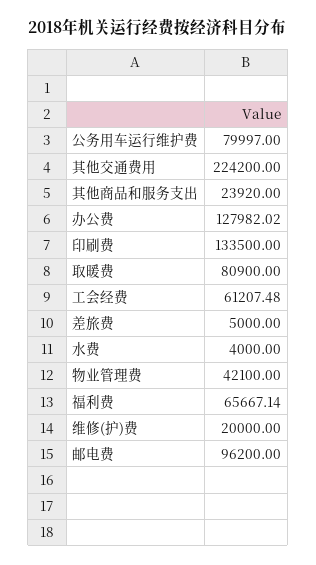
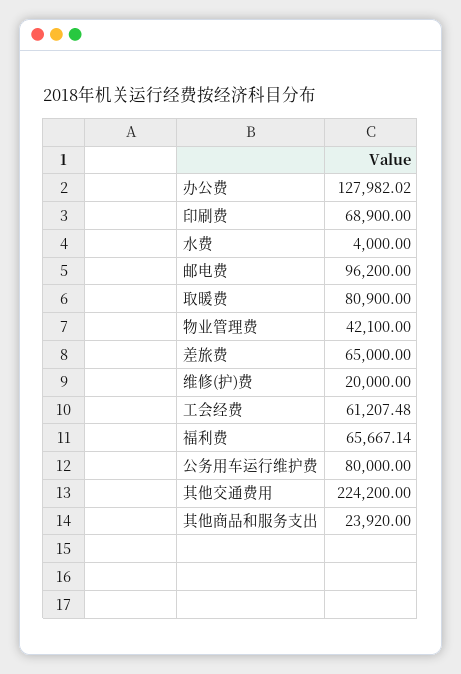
公务用车运行维护费: 79997 -> 80000
印刷费: 133500 -> 68900
差旅费: 5000 -> 65000

